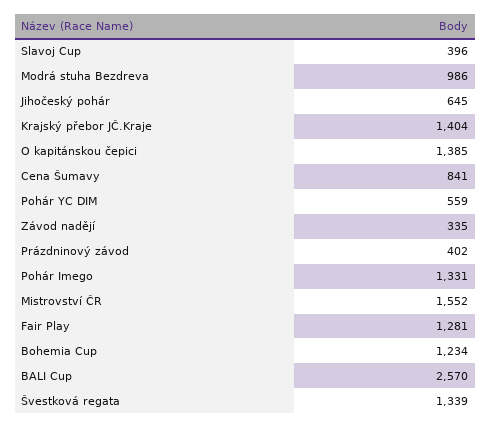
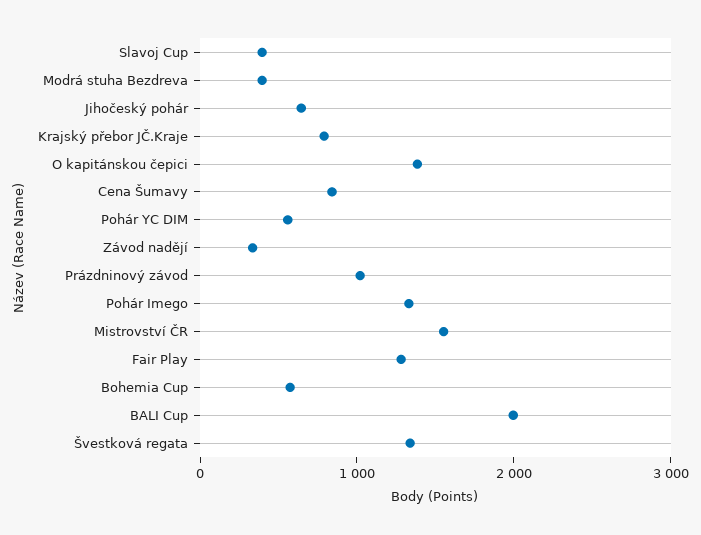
Modrá stuha Bezdreva: 986 -> 400
Krajský přebor JČ.Kraje: 1404 -> 800
Prázdninový závod: 402 -> 1000
Bohemia Cup: 1234 -> 600
BALI Cup: 2570 -> 2000

